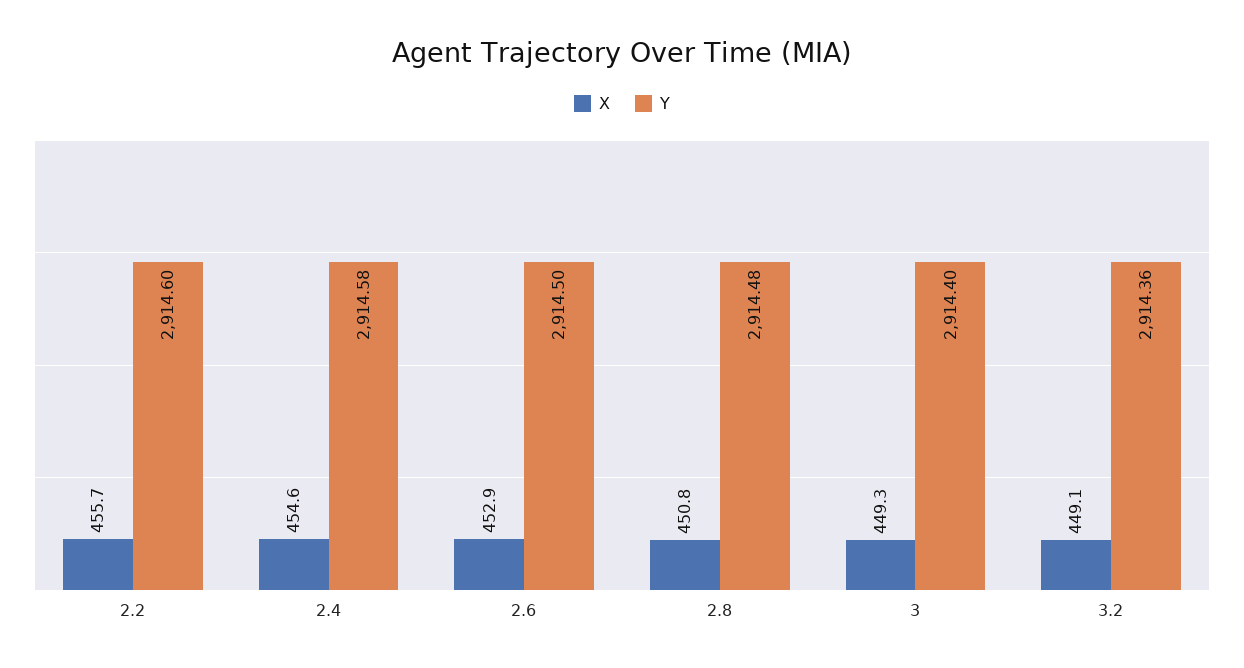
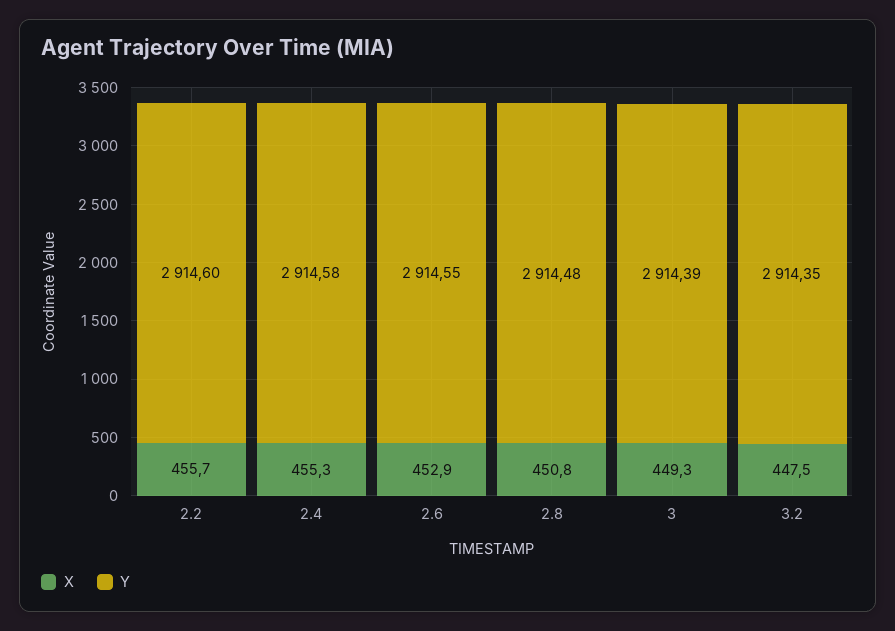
X, 2.4: 454.6 -> 455.3
Y, 2.6: 2914.5 -> 2914.55
Y, 3: 2914.4 -> 2914.39
X, 3.2: 449.1 -> 447.5
Y, 3.2: 2914.36 -> 2914.35

